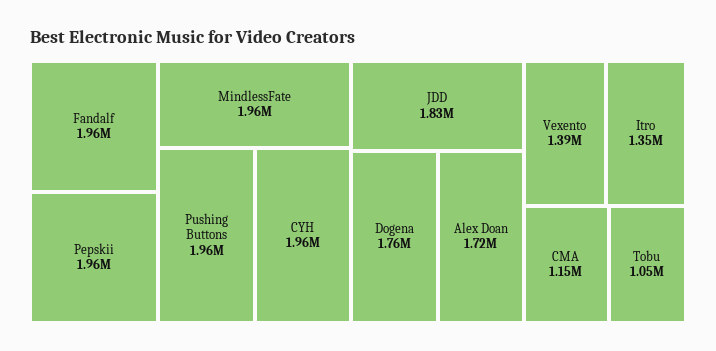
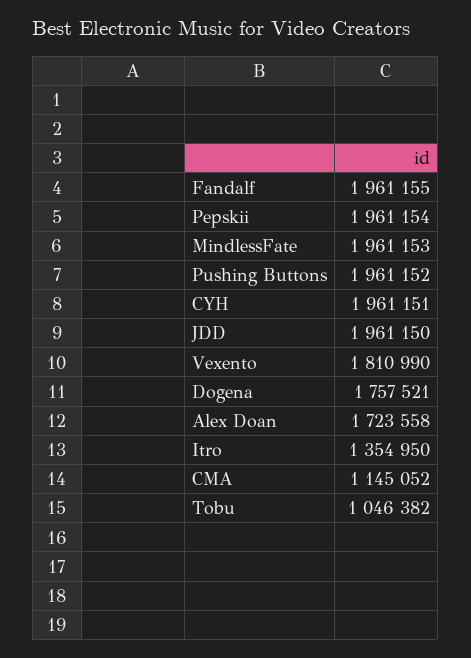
JDD: 1830000 -> 1961150
Vexento: 1390000 -> 1810990

